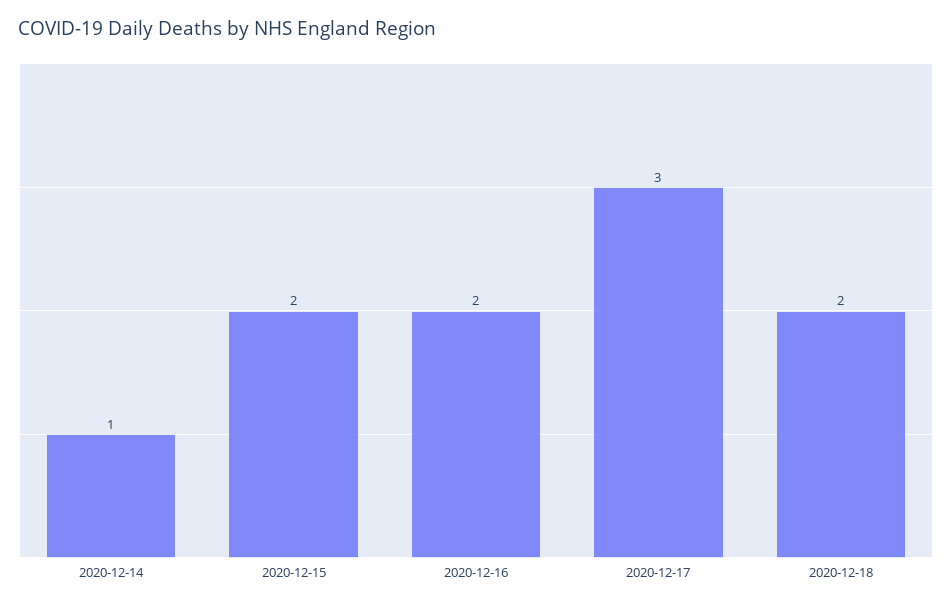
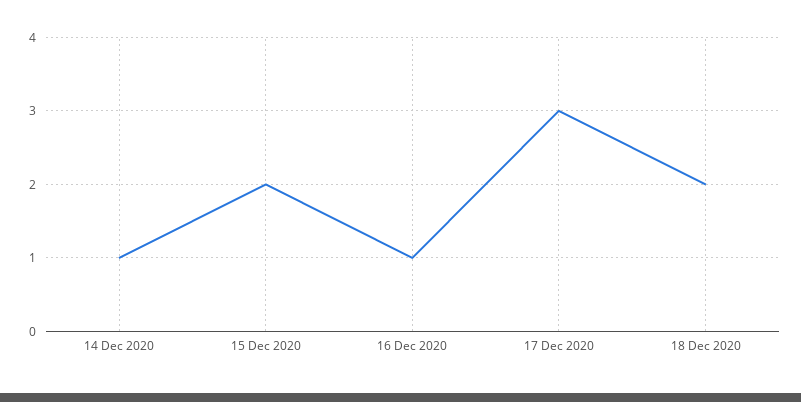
2020-12-16: 2 -> 1

